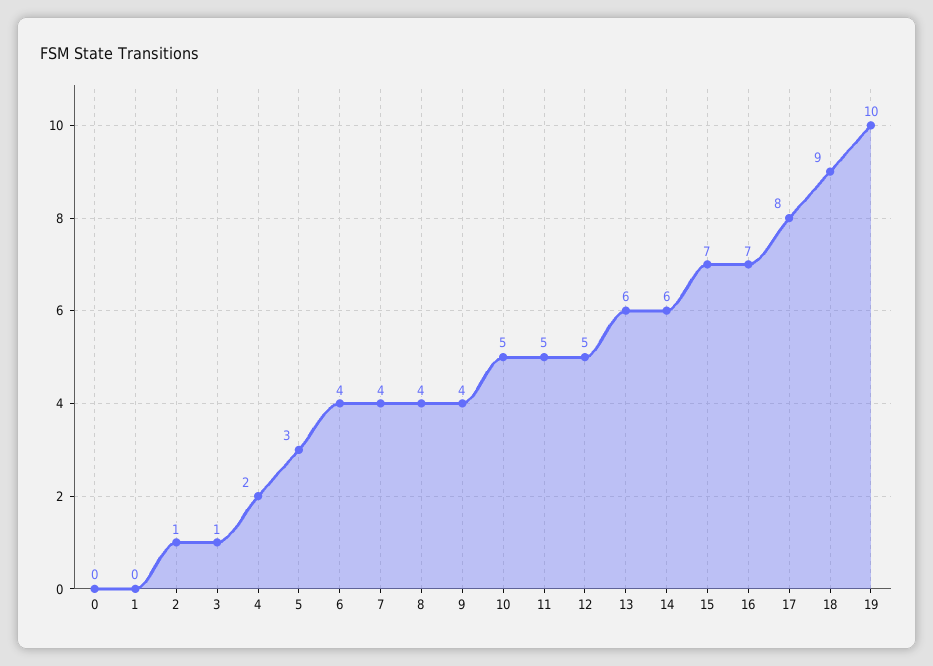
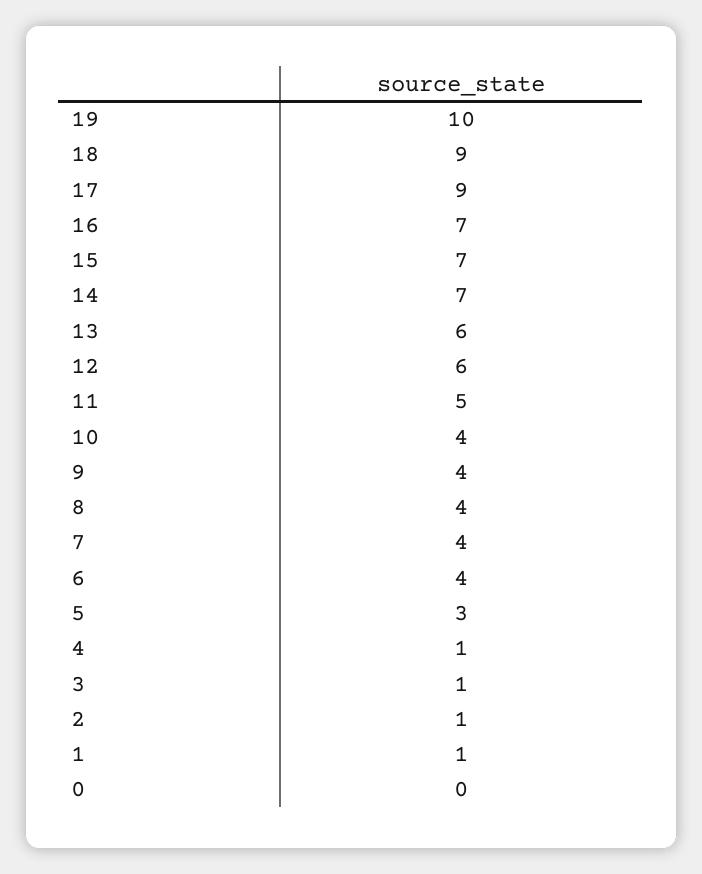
1: 0 -> 1
4: 2 -> 1
10: 5 -> 4
12: 5 -> 6
14: 6 -> 7
17: 8 -> 9

